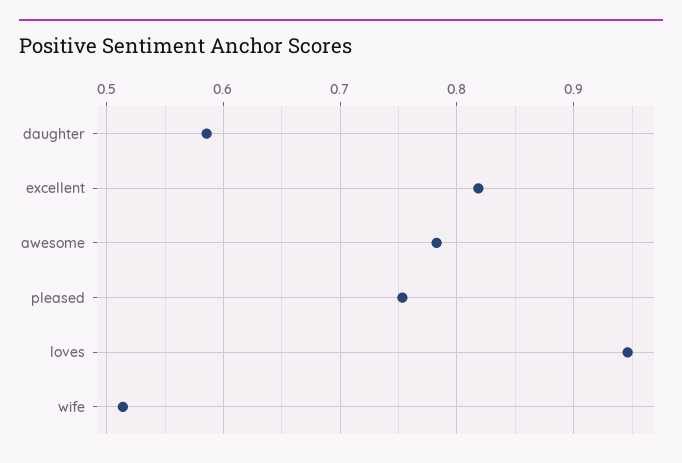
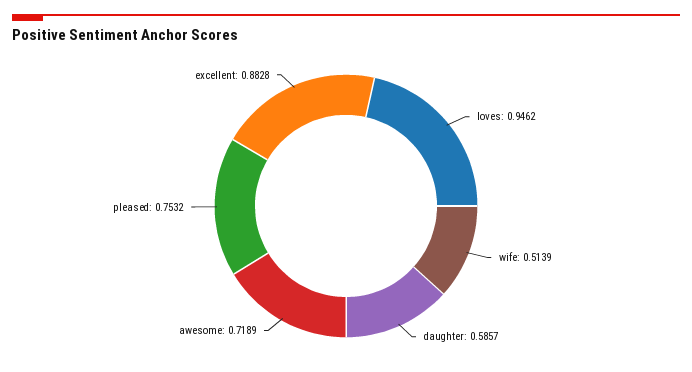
excellent: 0.82 -> 0.8828
awesome: 0.78 -> 0.7189

